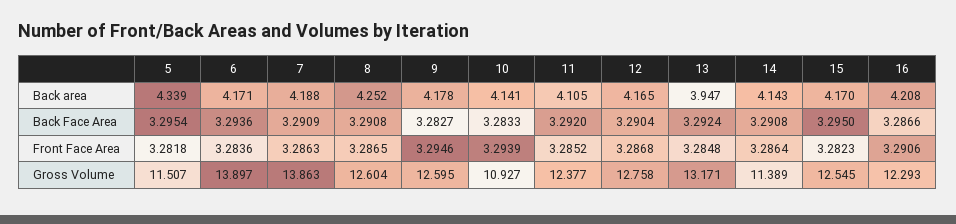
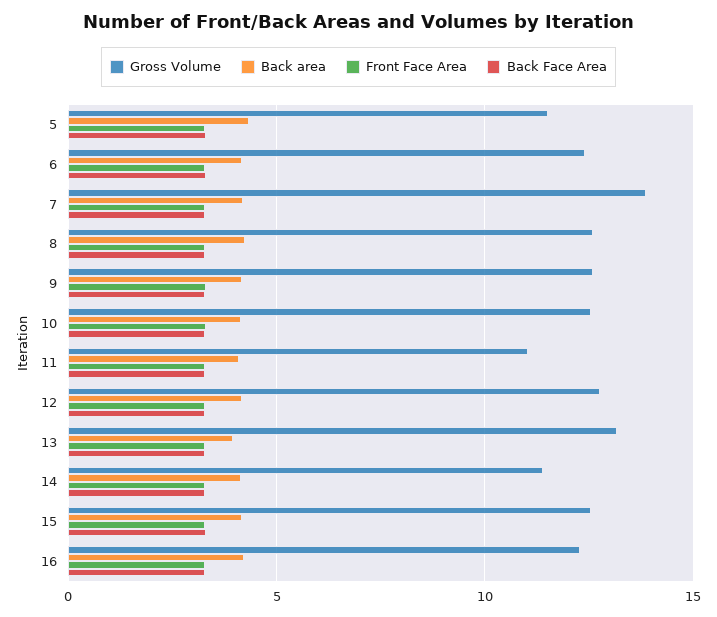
Gross Volume, 6: 13.897 -> 12.5
Gross Volume, 10: 10.927 -> 12.5
Gross Volume, 11: 12.377 -> 11

